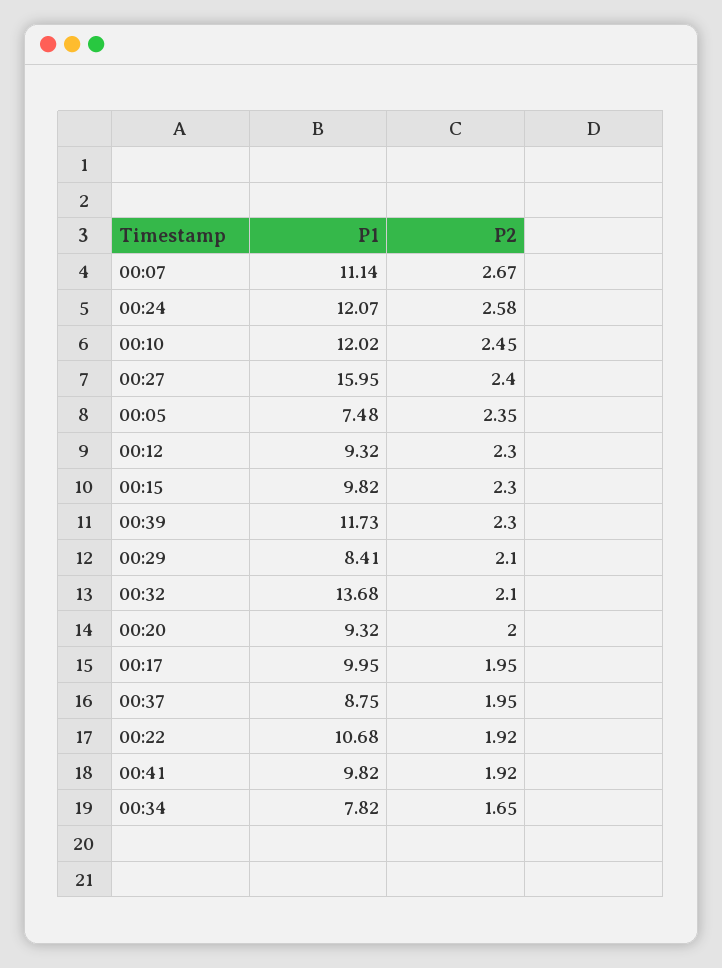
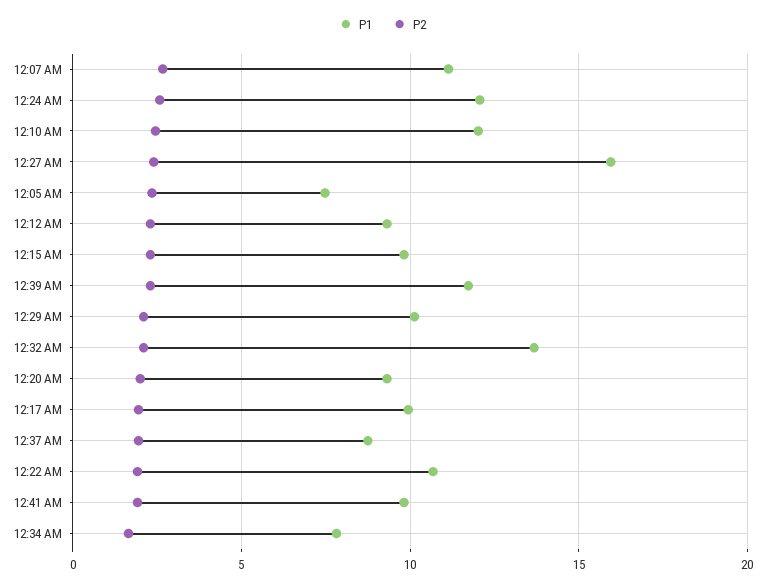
P1, 00:29: 8.41 -> 10

